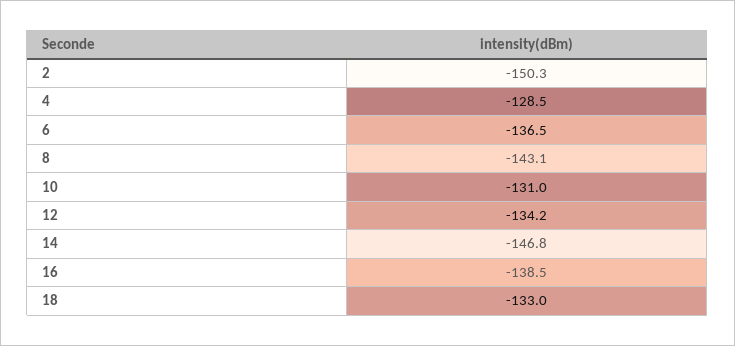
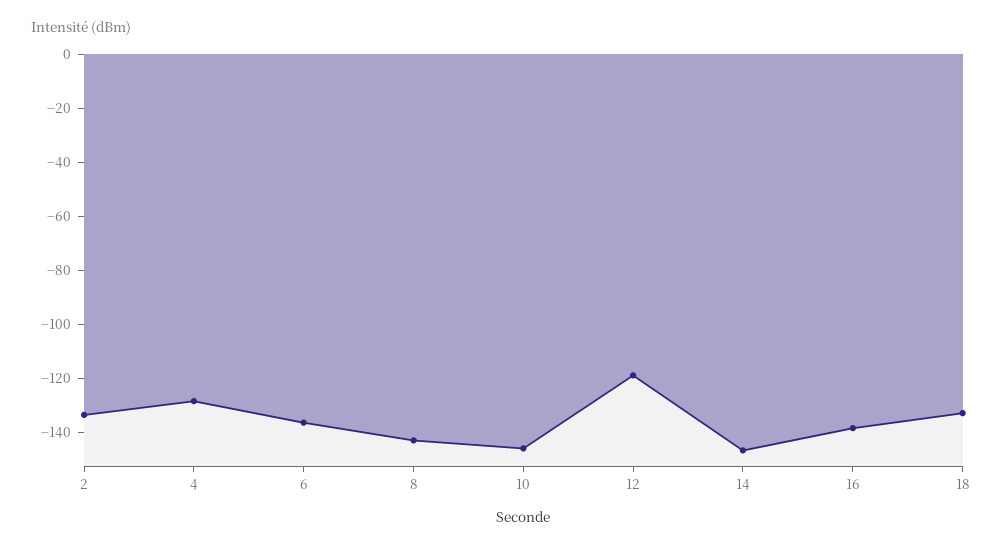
2: -150.3 -> -135
10: -131 -> -145
12: -134.2 -> -120

